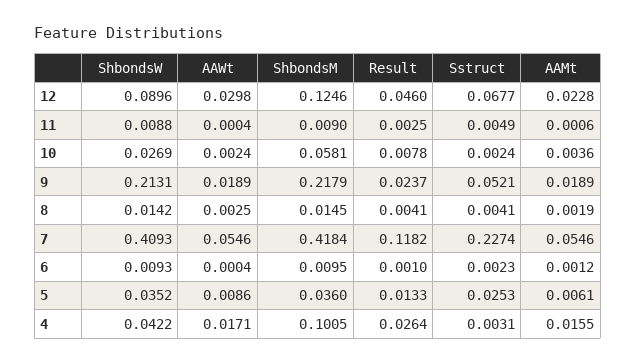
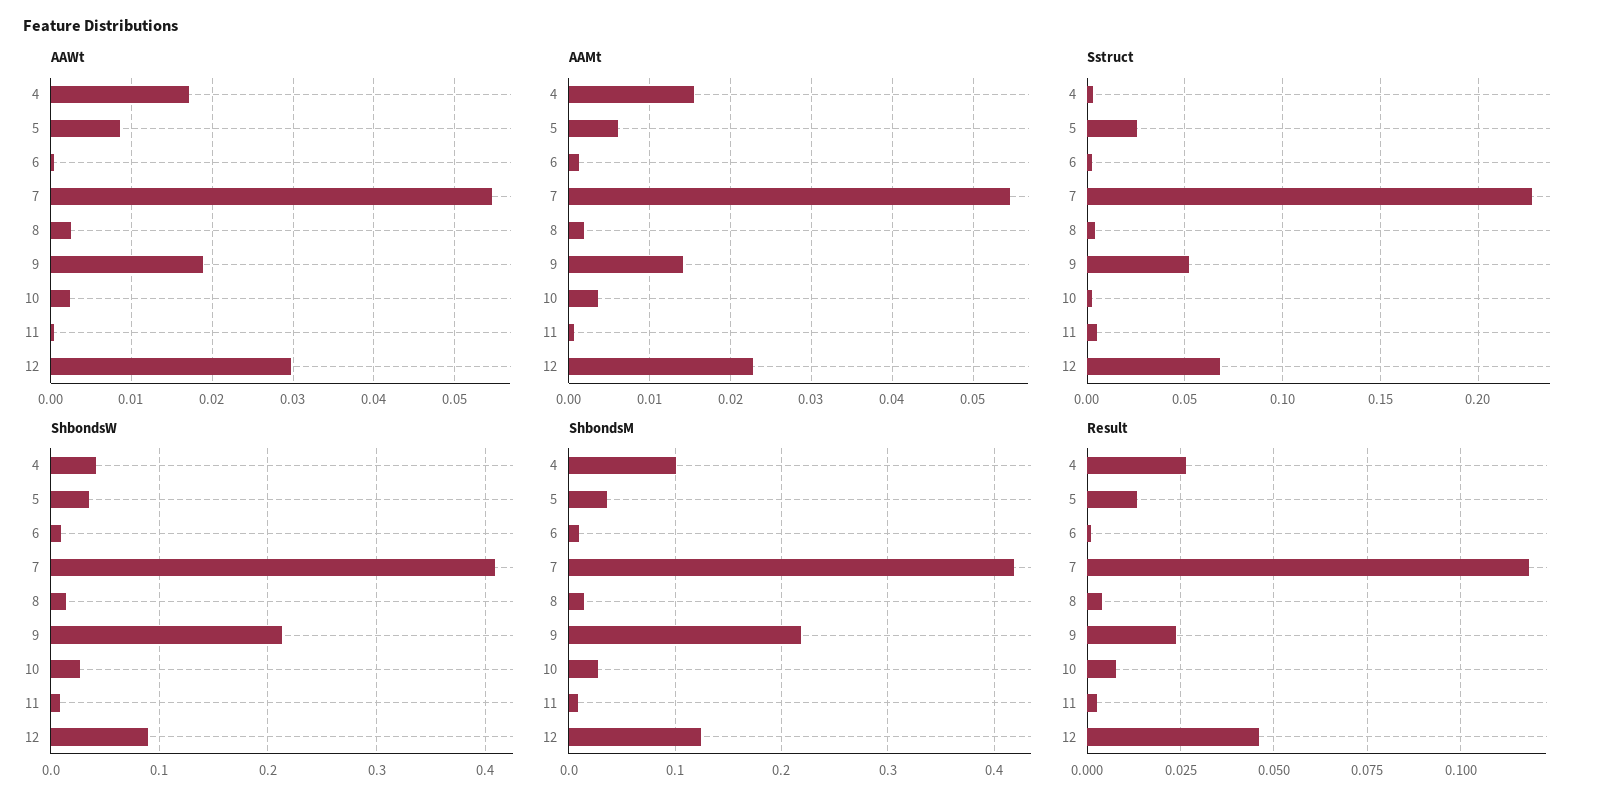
ShbondsM, 10: 0.0581 -> 0.03
AAMt, 9: 0.0189 -> 0.014

